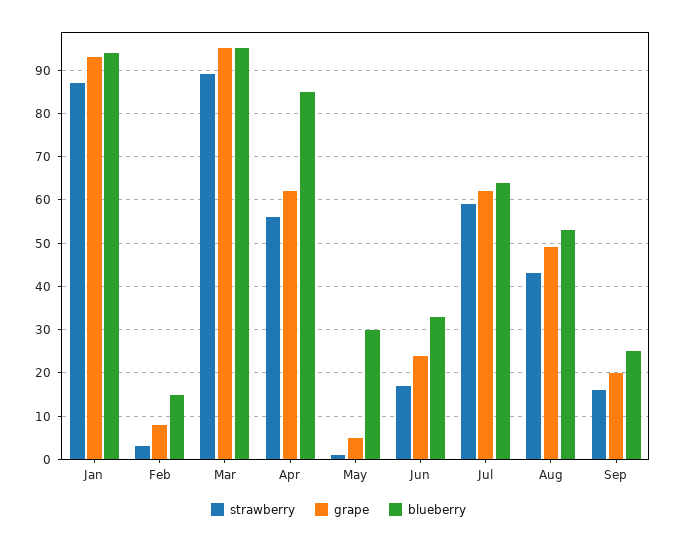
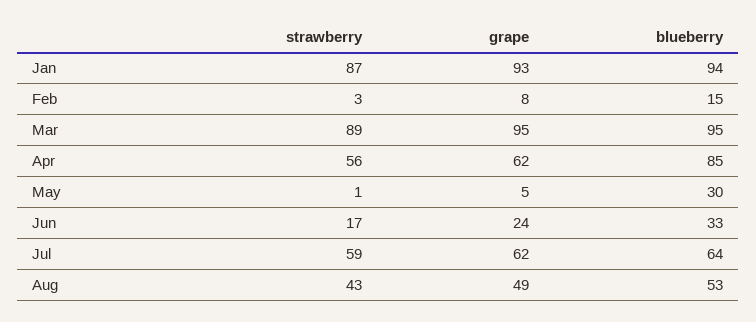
strawberry, Sep: 15 -> none
grape, Sep: 20 -> none
blueberry, Sep: 25 -> none

